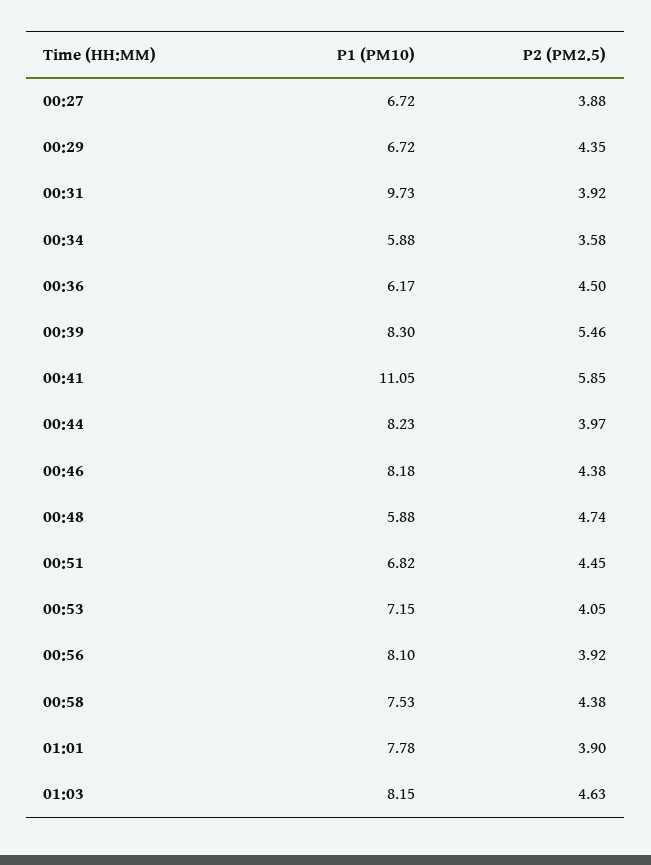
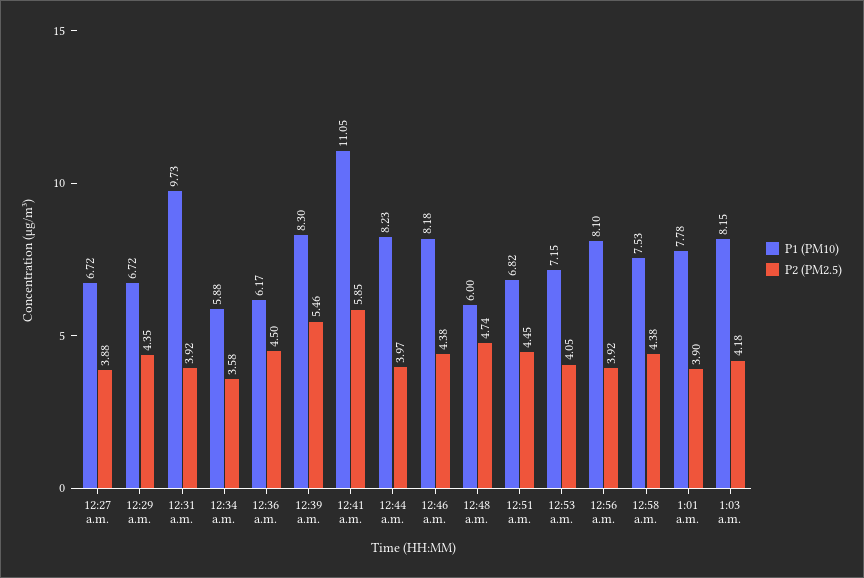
P1 (PM10), 00:48: 5.88 -> 6
P2 (PM2.5), 01:03: 4.63 -> 4.18

